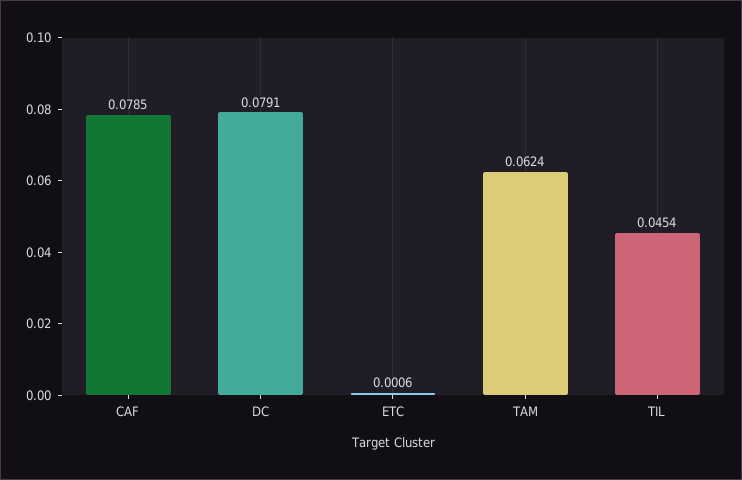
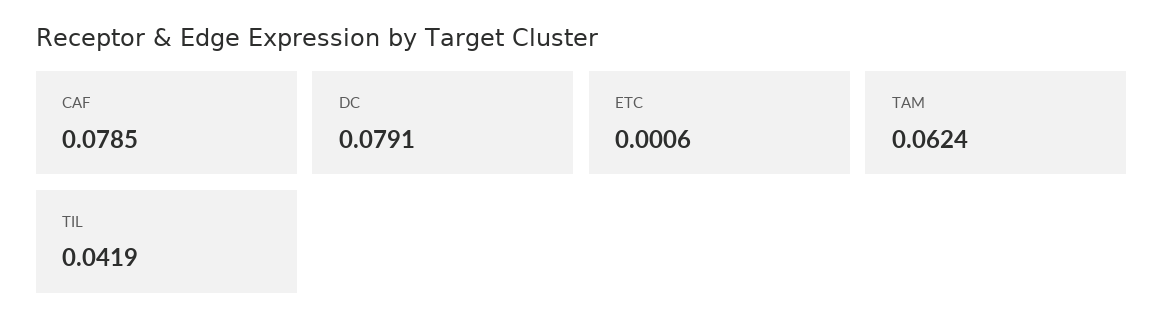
TIL: 0.0454 -> 0.0419

